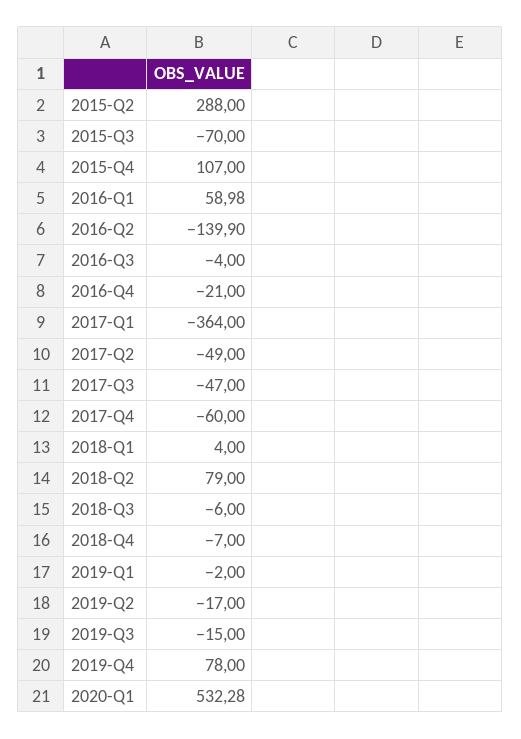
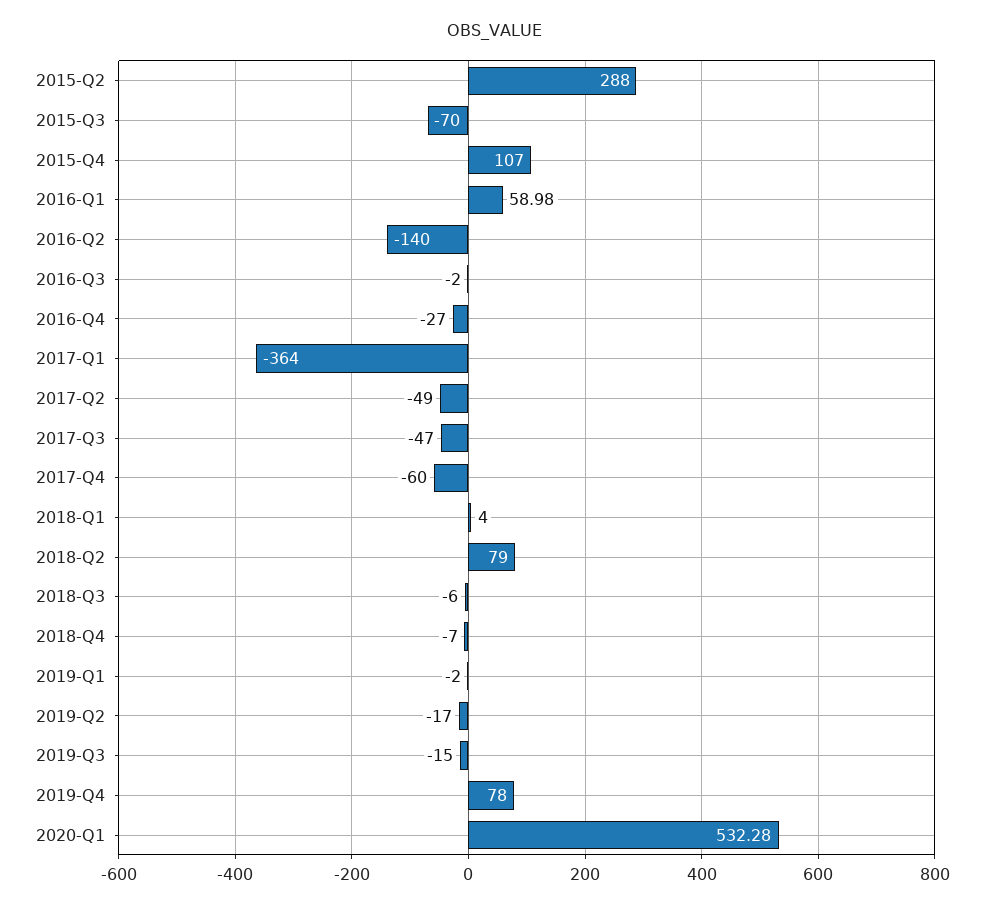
2016-Q2: -139.9 -> -140
2016-Q3: -4 -> -2
2016-Q4: -21 -> -27

